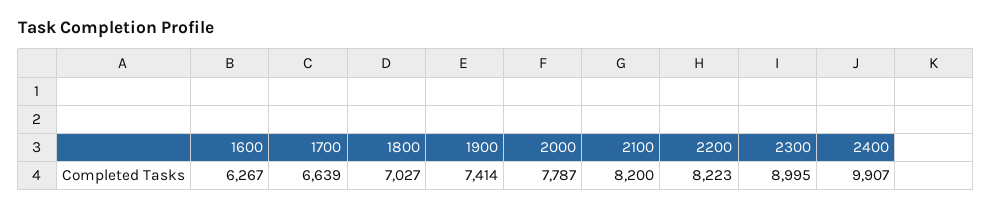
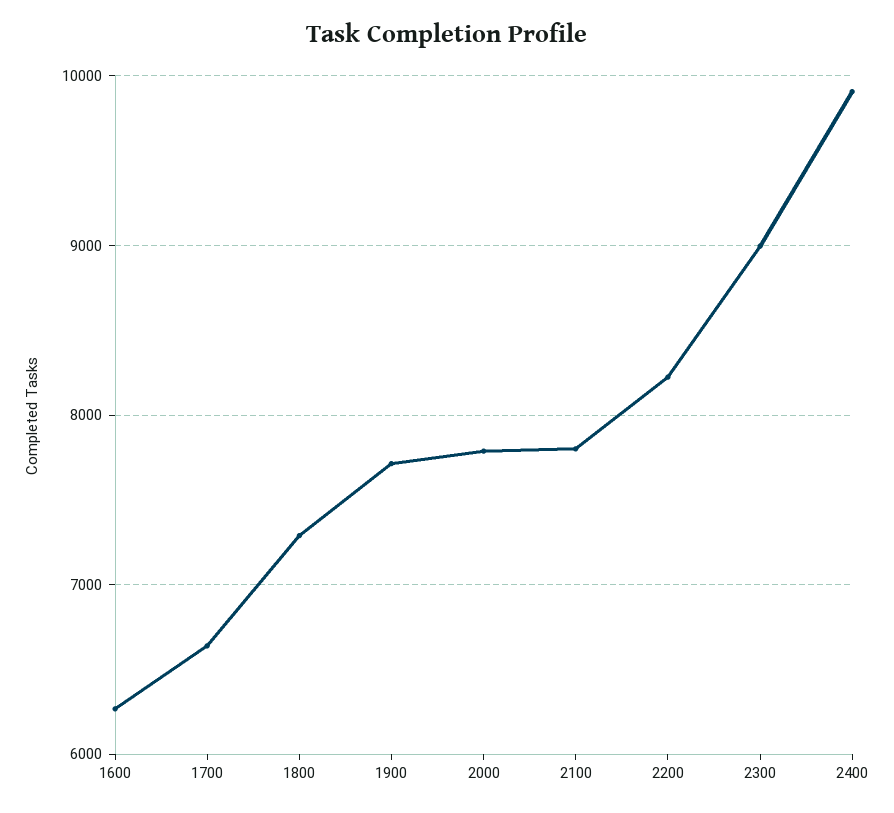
1800: 7027 -> 7300
1900: 7414 -> 7700
2100: 8200 -> 7800

